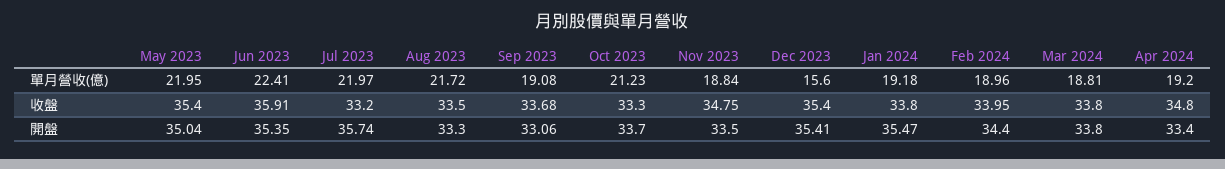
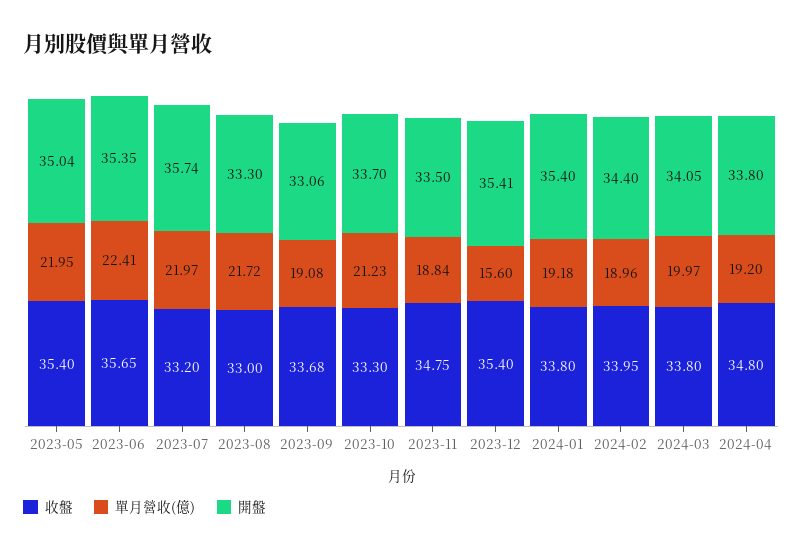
單月營收(億), Mar 2024: 18.81 -> 19.97
收盤, Jun 2023: 35.91 -> 35.65
收盤, Aug 2023: 33.5 -> 33
開盤, Jan 2024: 35.47 -> 35.4
開盤, Mar 2024: 33.8 -> 34.05
開盤, Apr 2024: 33.4 -> 33.8

